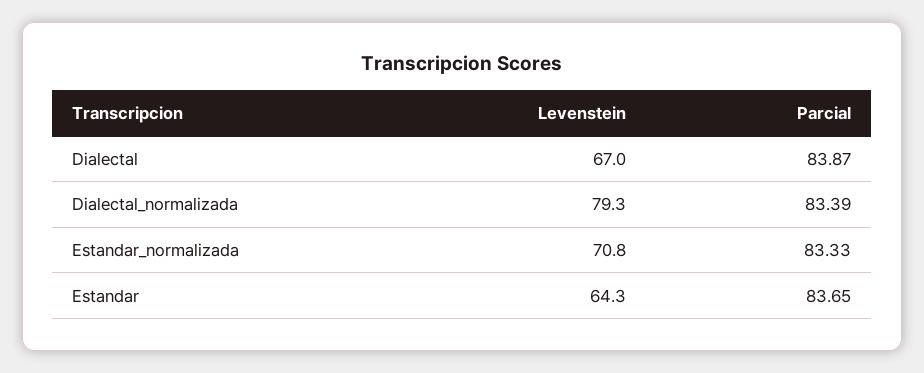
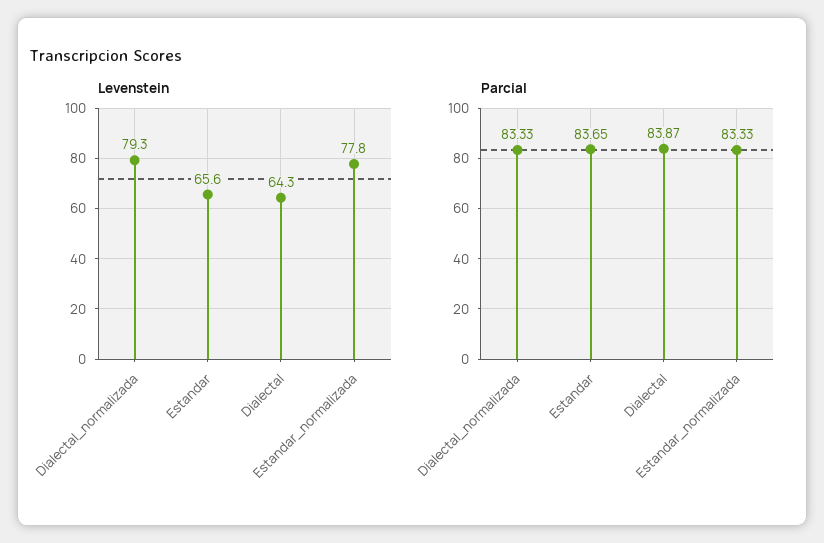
Levenstein, Dialectal: 67 -> 64.3
Parcial, Dialectal_normalizada: 83.39 -> 83.33
Levenstein, Estandar_normalizada: 70.8 -> 77.8
Levenstein, Estandar: 64.3 -> 65.6

